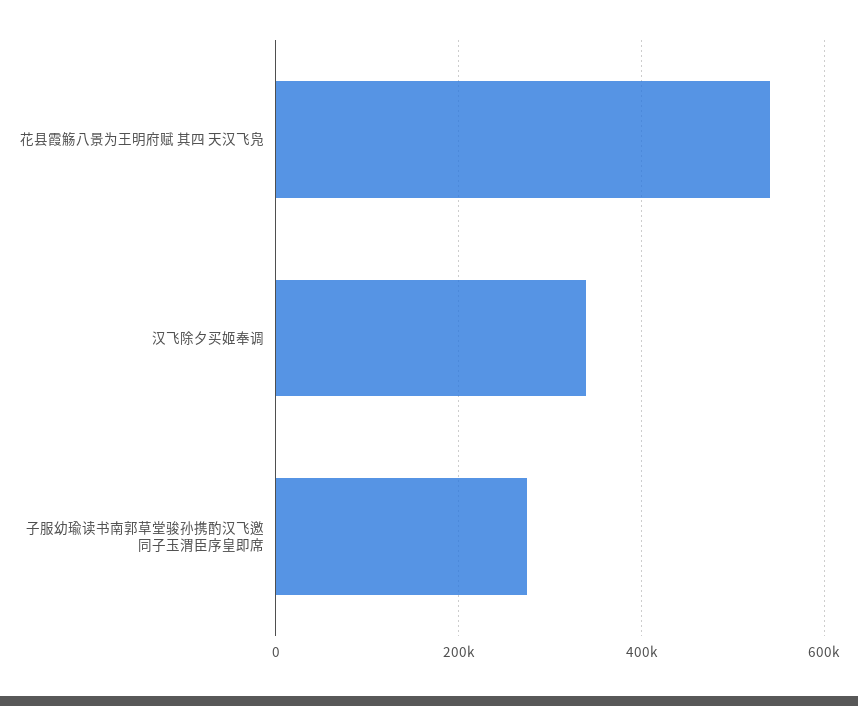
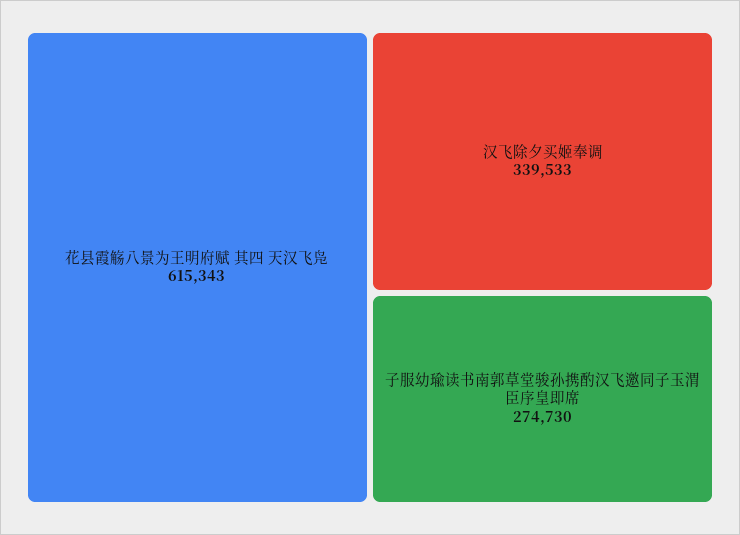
花县霞觞八景为王明府赋 其四 天汉飞凫: 540000 -> 615343

